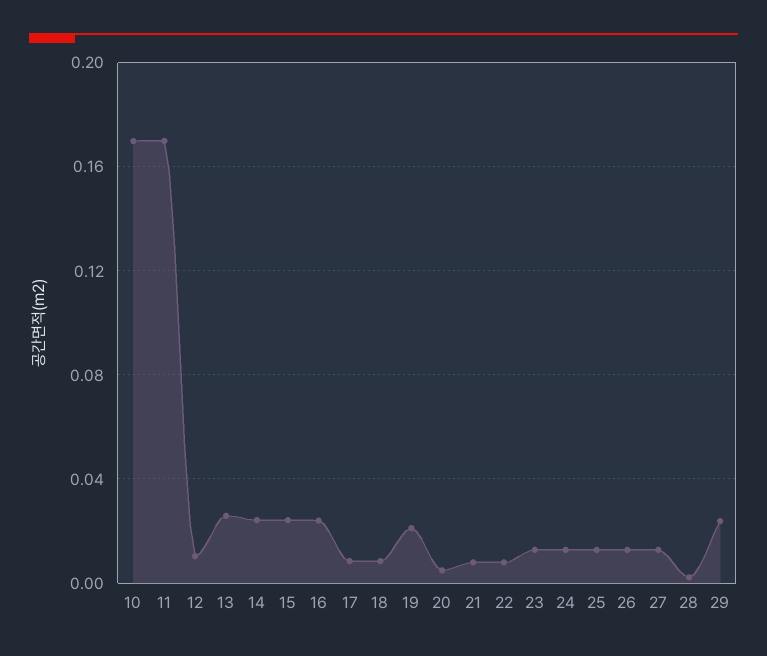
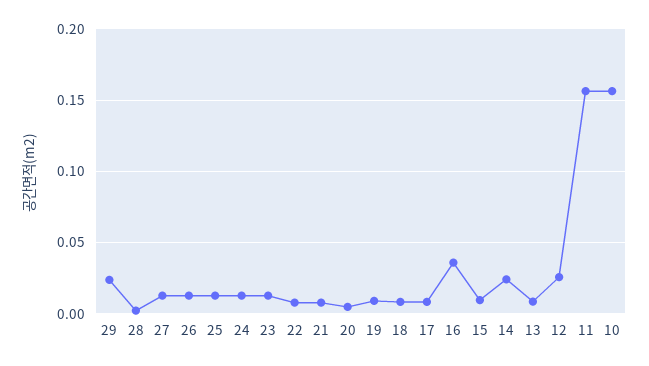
10: 0.17 -> 0.155
11: 0.17 -> 0.155
12: 0.01 -> 0.025
13: 0.025 -> 0.01
15: 0.025 -> 0.01
16: 0.025 -> 0.035
19: 0.02 -> 0.01

